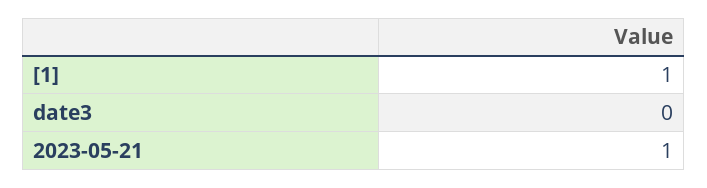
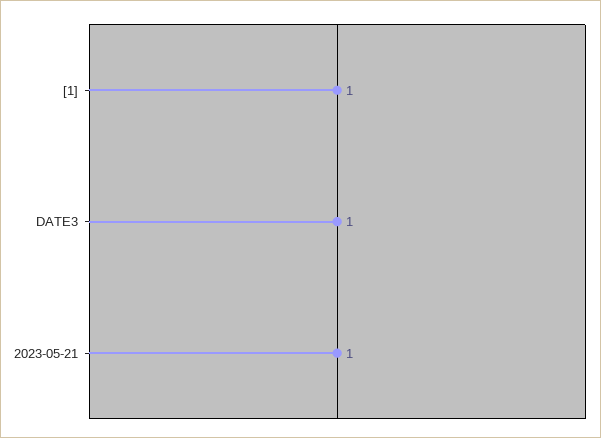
date3: 0 -> 1

